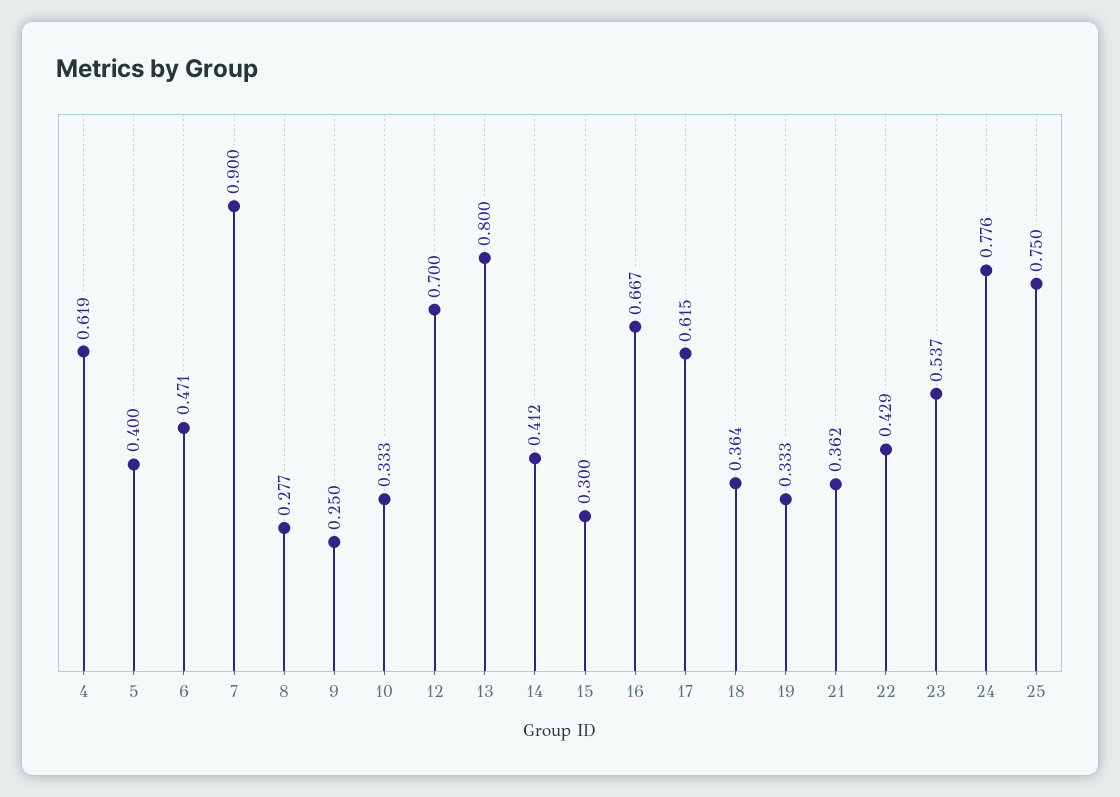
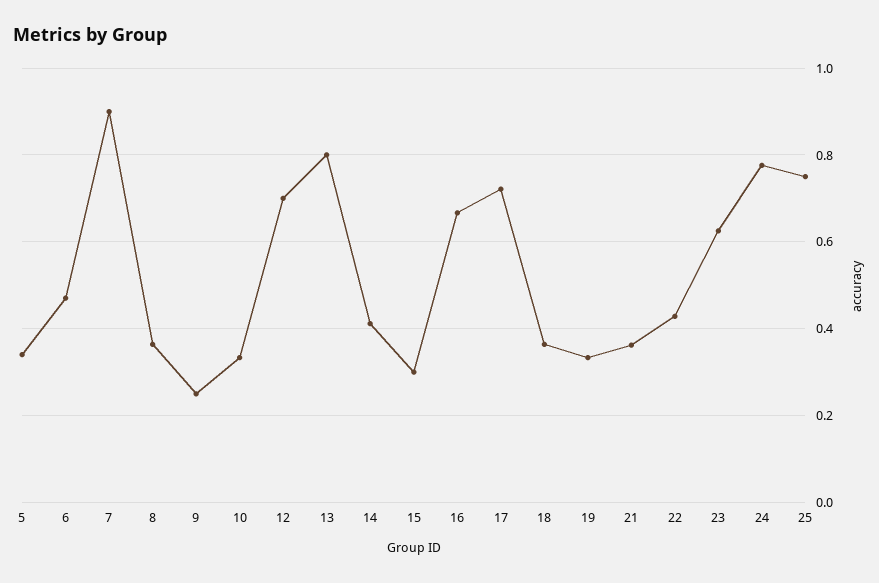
4: 0.619 -> none
5: 0.4 -> 0.34
8: 0.277 -> 0.36
17: 0.615 -> 0.72
23: 0.537 -> 0.62

